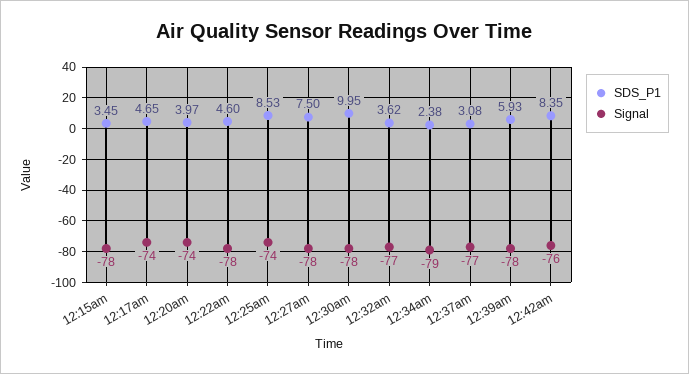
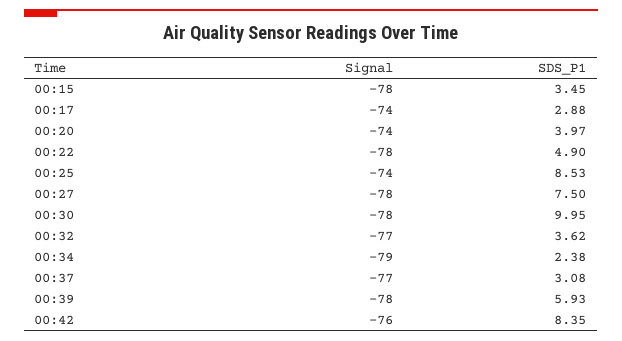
SDS_P1, 12:17am: 4.65 -> 2.88
SDS_P1, 12:22am: 4.6 -> 4.9

